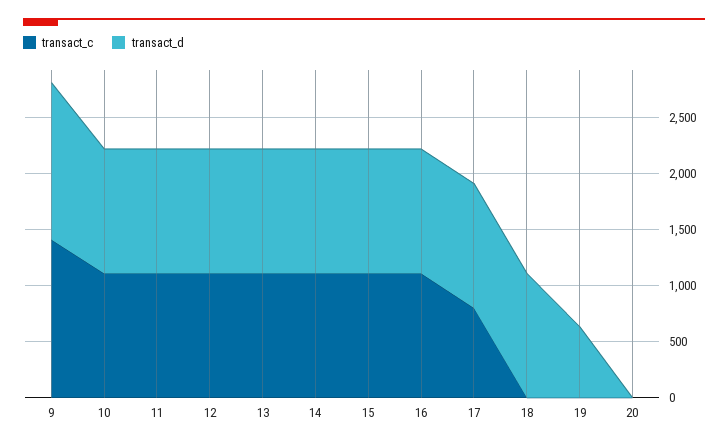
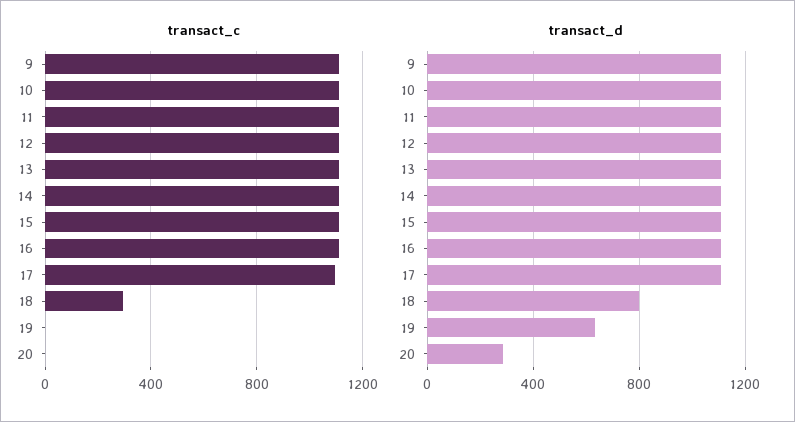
transact_c, 9: 1400 -> 1100
transact_d, 9: 1400 -> 1100
transact_c, 17: 800 -> 1100
transact_c, 18: 0 -> 300
transact_d, 18: 1100 -> 800
transact_d, 20: 0 -> 300

